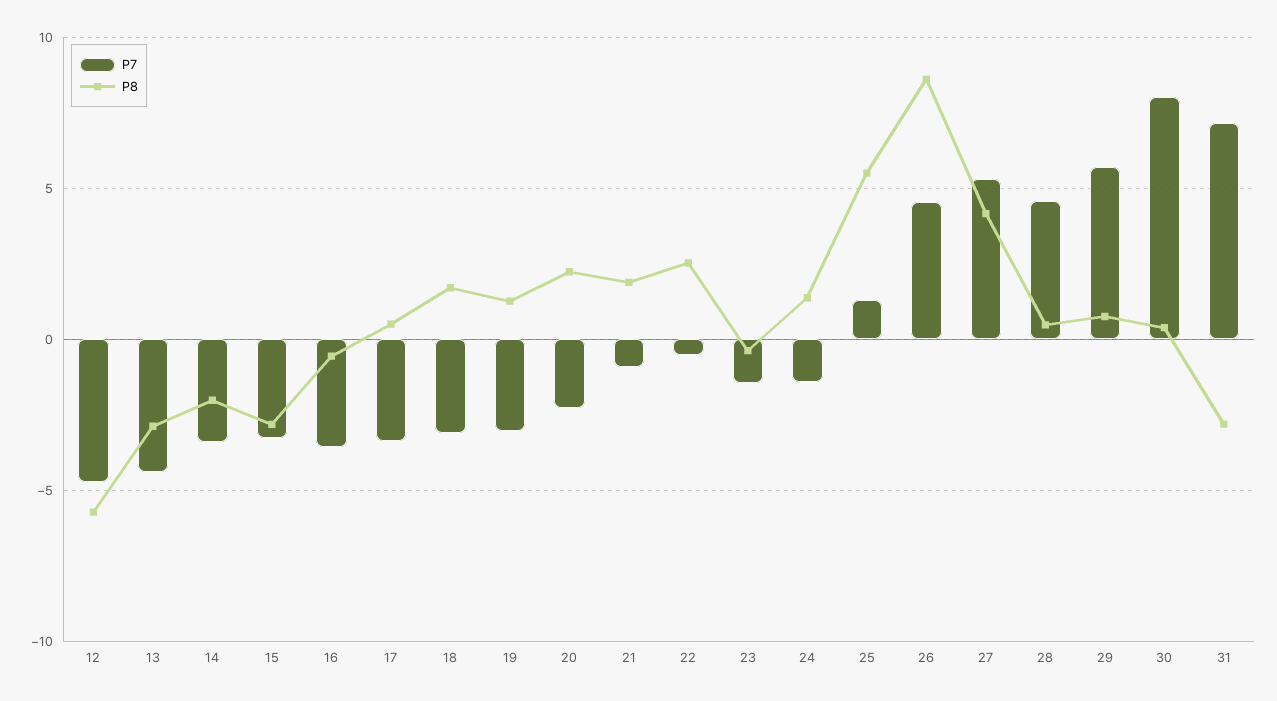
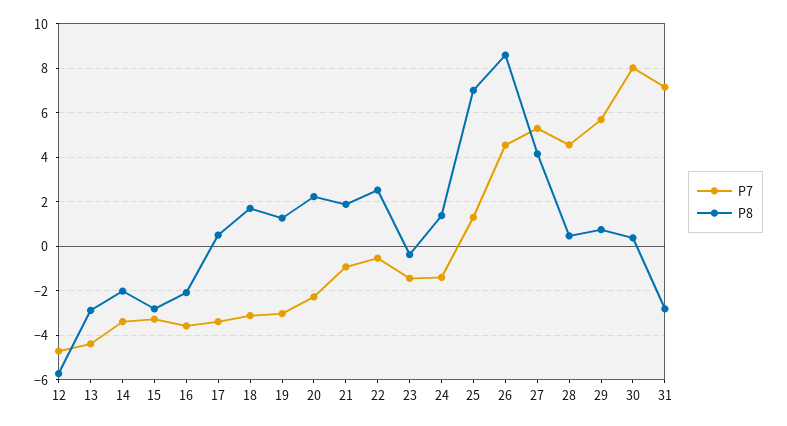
P8, 16: -0.5 -> -2
P8, 25: 5.5 -> 7

